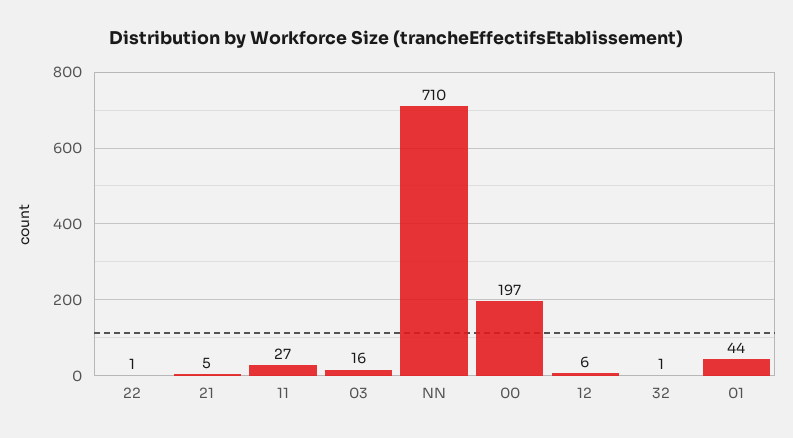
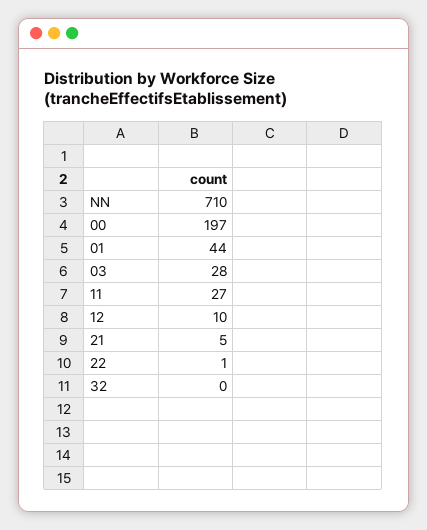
03: 16 -> 28
12: 6 -> 10
32: 1 -> 0

